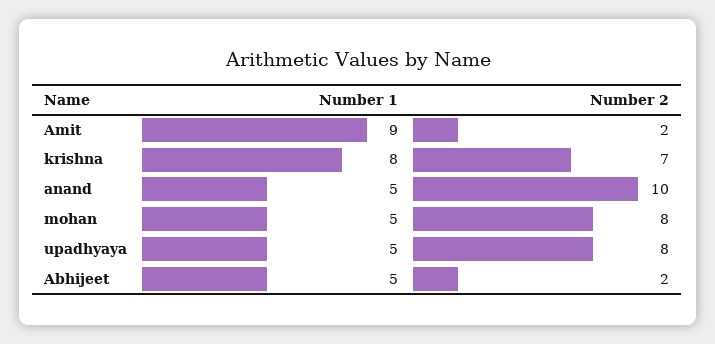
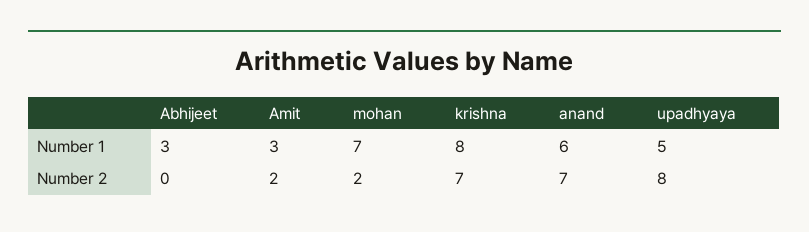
Number 1, Amit: 9 -> 3
Number 1, anand: 5 -> 6
Number 2, anand: 10 -> 7
Number 1, mohan: 5 -> 7
Number 2, mohan: 8 -> 2
Number 1, Abhijeet: 5 -> 3
Number 2, Abhijeet: 2 -> 0

